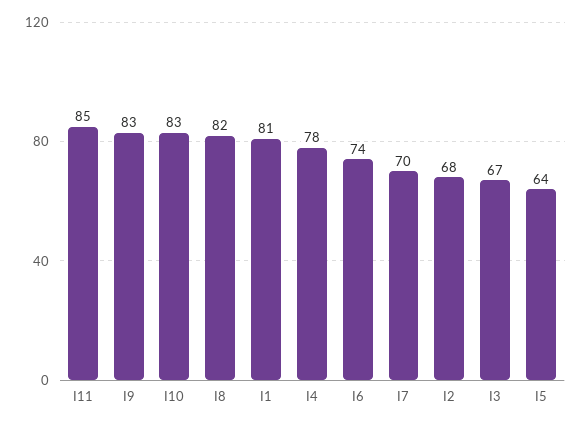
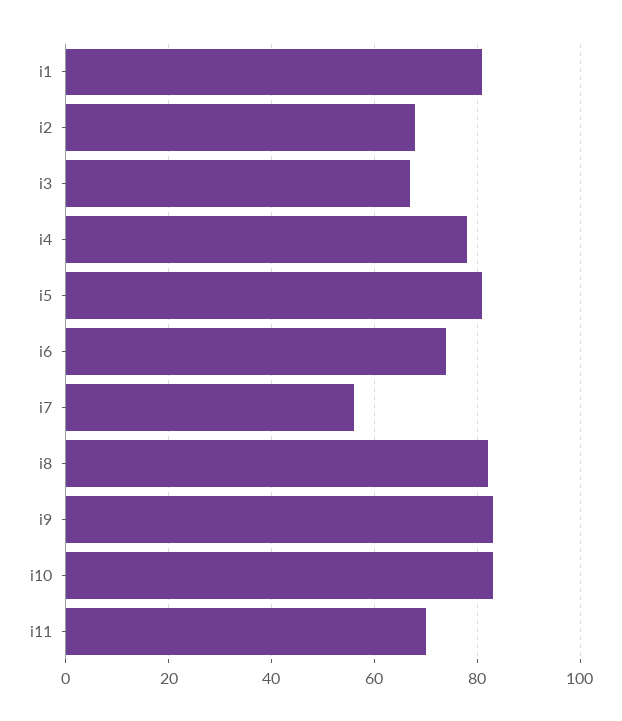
I11: 85 -> 70
I7: 70 -> 55
I5: 64 -> 80

